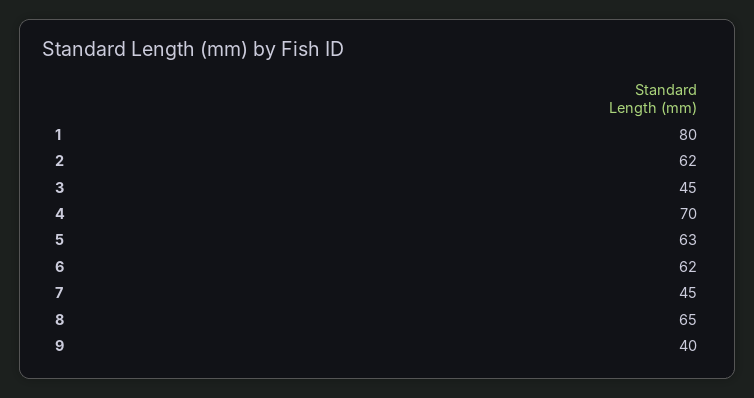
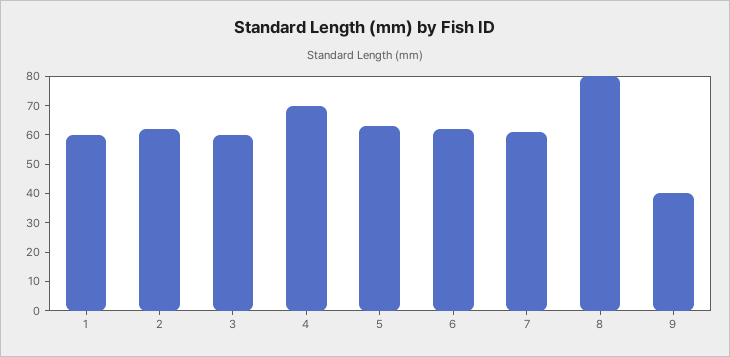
1: 80 -> 60
3: 45 -> 60
7: 45 -> 60
8: 65 -> 80

